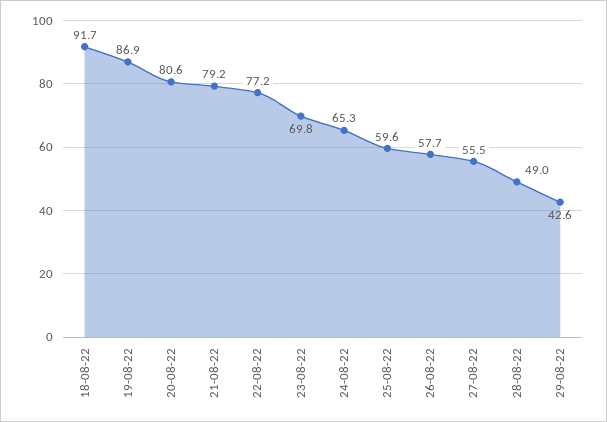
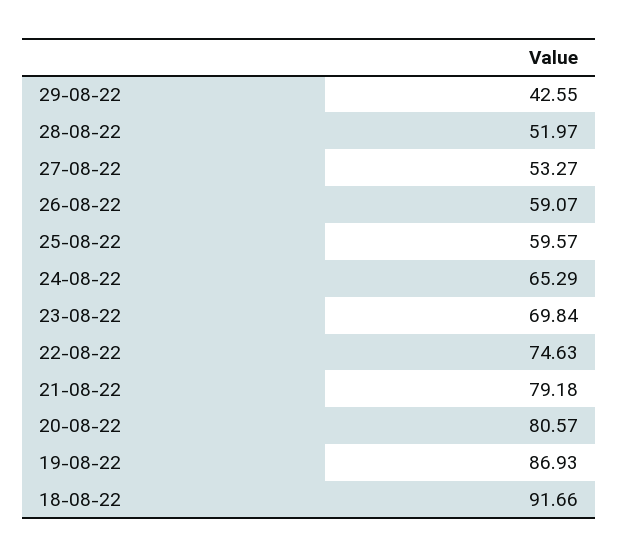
22-08-22: 77.2 -> 74.63
26-08-22: 57.7 -> 59.07
27-08-22: 55.5 -> 53.27
28-08-22: 49 -> 51.97

